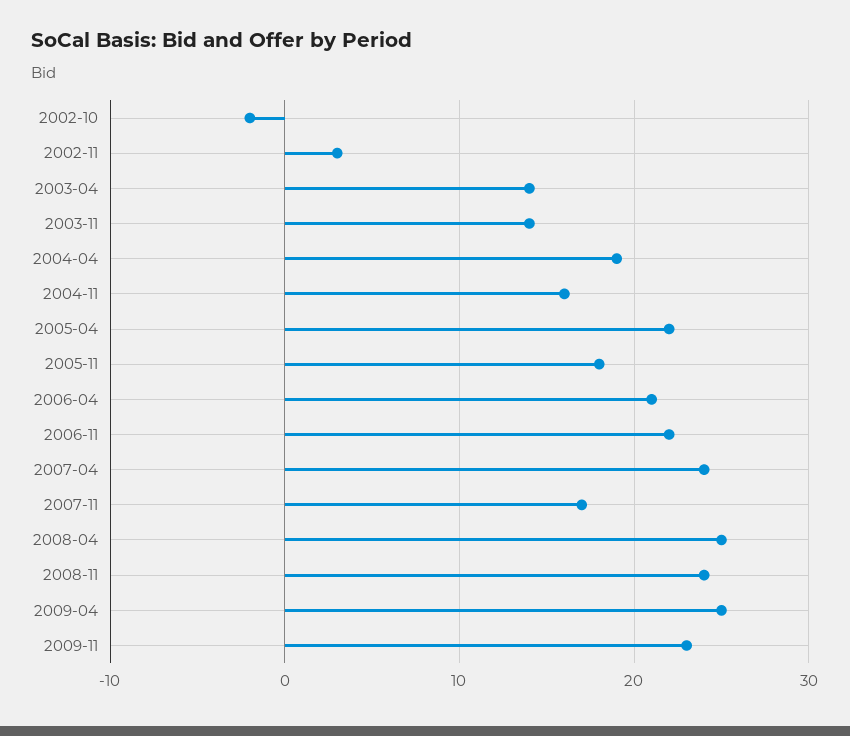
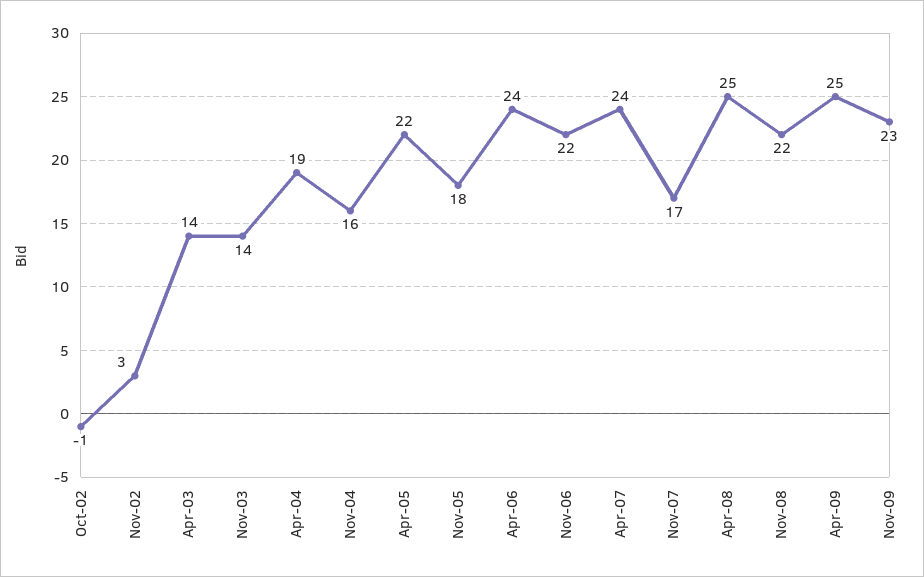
2002-10: -2 -> -1
2006-04: 21 -> 24
2008-11: 24 -> 22

